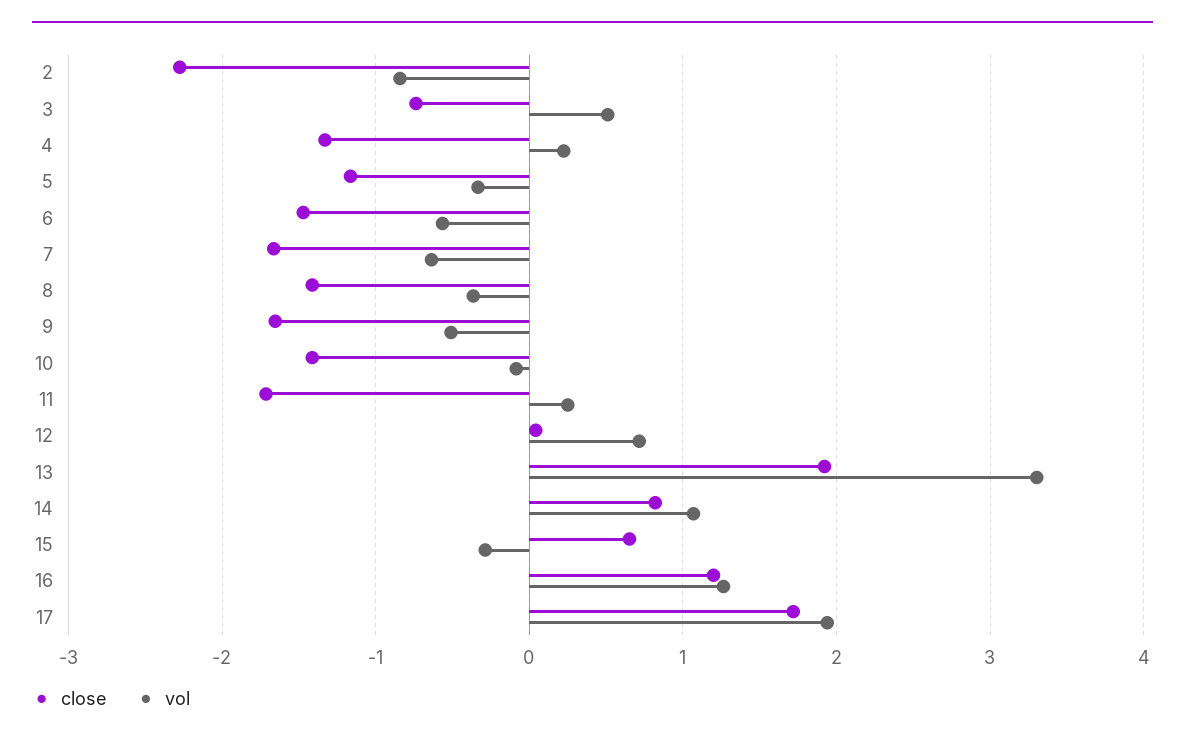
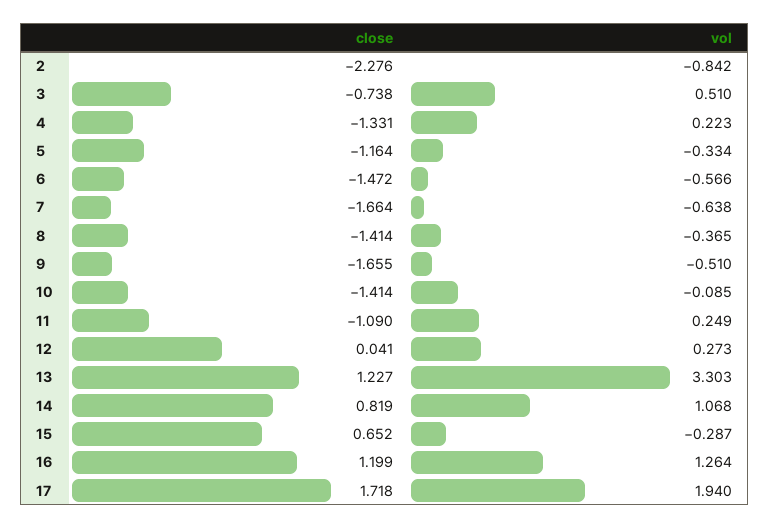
close, 11: -1.7 -> -1.09
vol, 12: 0.7 -> 0.273
close, 13: 1.9 -> 1.227

